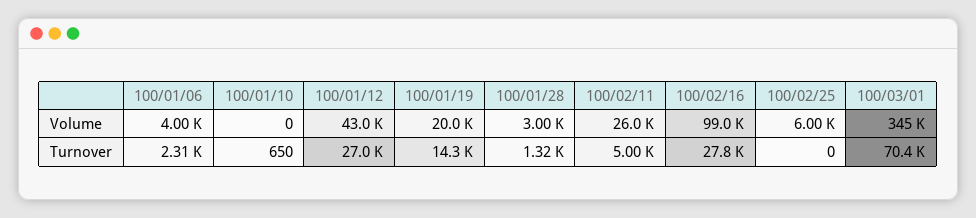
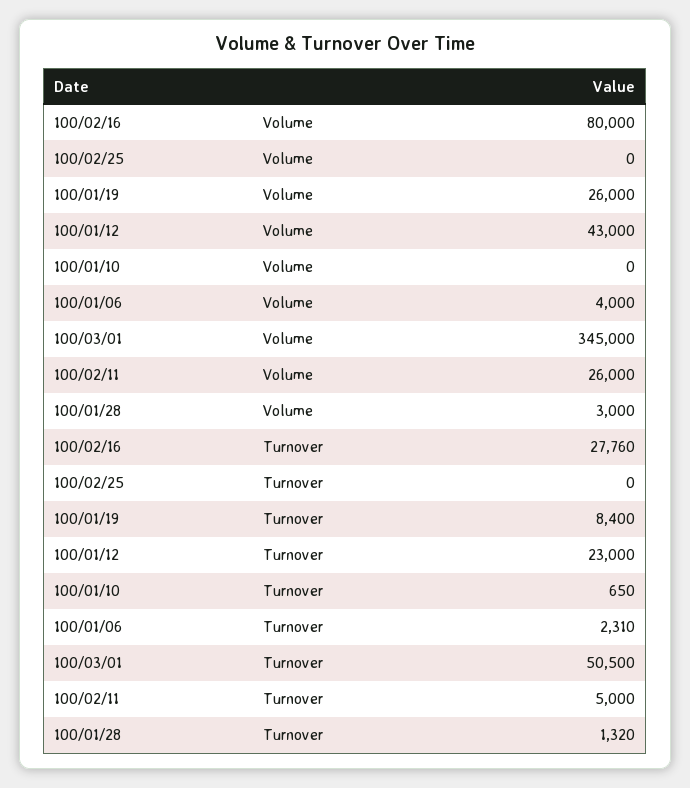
100/01/19, Volume: 20000 -> 26000
100/02/16, Volume: 99000 -> 80000
100/02/25, Volume: 6000 -> 0
100/01/12, Turnover: 27000 -> 23000
100/01/19, Turnover: 14300 -> 8400
100/03/01, Turnover: 70400 -> 50500

